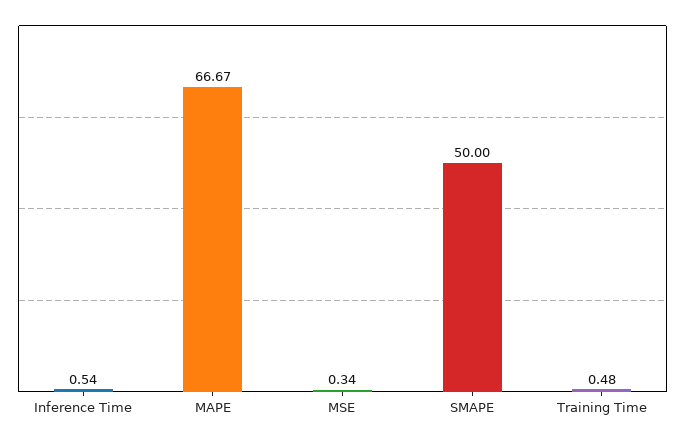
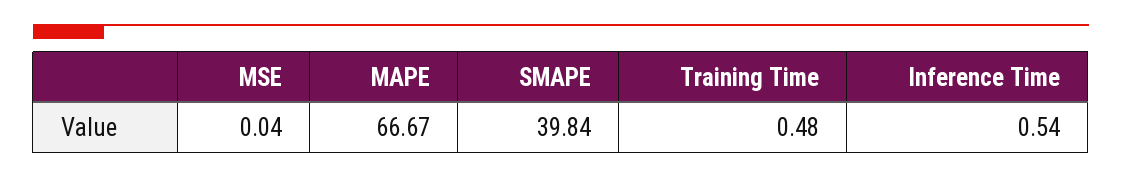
MSE: 0.34 -> 0.04
SMAPE: 50 -> 39.84

